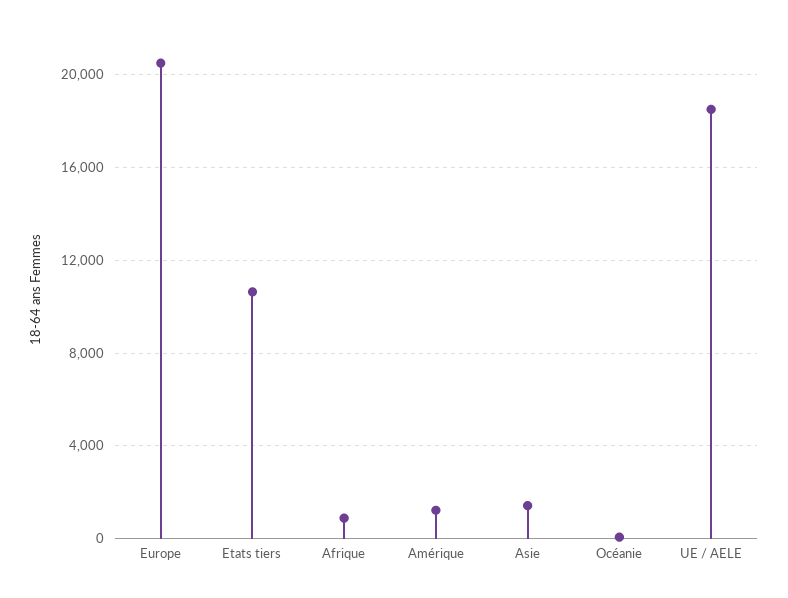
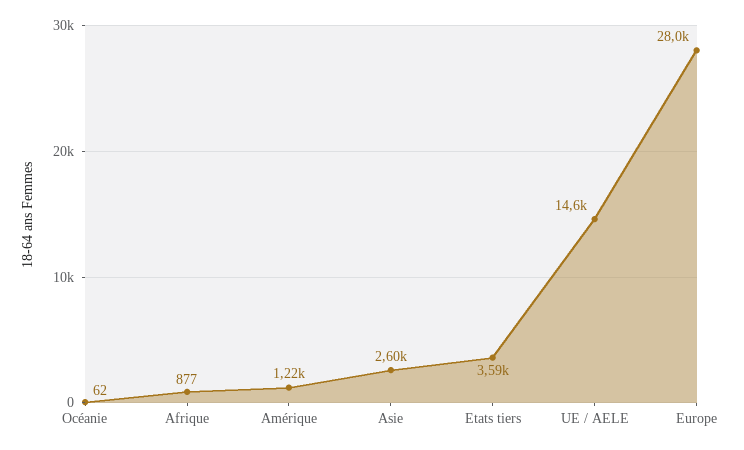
Europe: 20500 -> 28000
Etats tiers: 10500 -> 3590
Asie: 1500 -> 2600
UE / AELE: 18500 -> 14600

